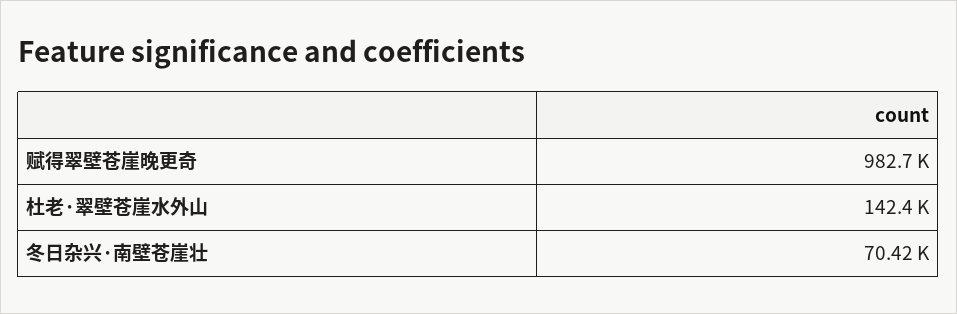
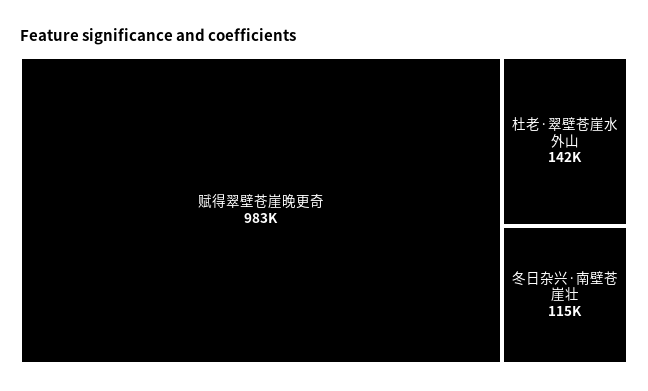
冬日杂兴·南壁苍崖壮: 70420 -> 115000

